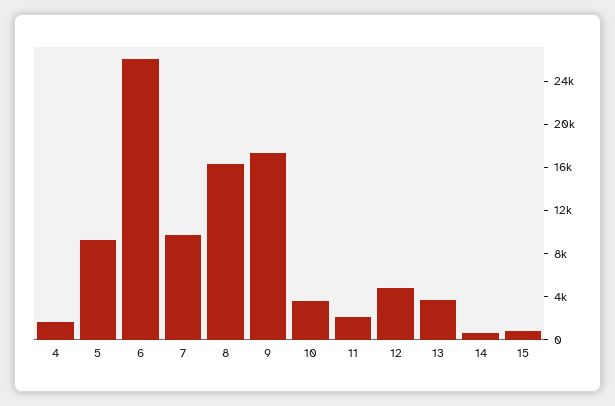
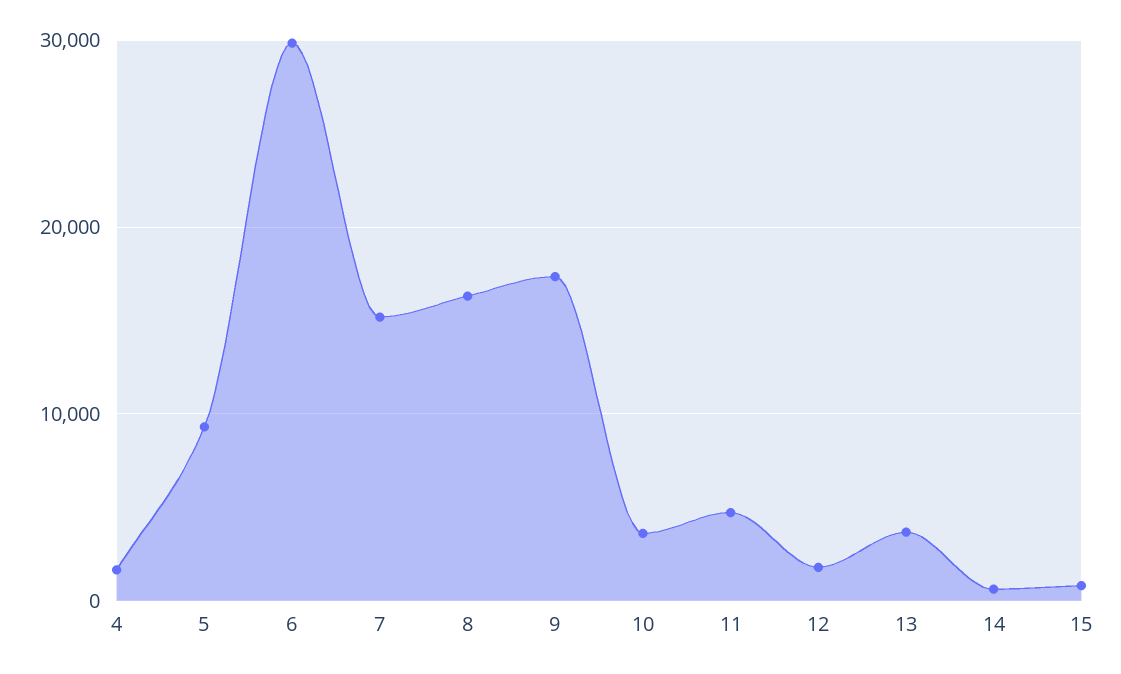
6: 26000 -> 30000
7: 10000 -> 15000
11: 2000 -> 5000
12: 5000 -> 2000

